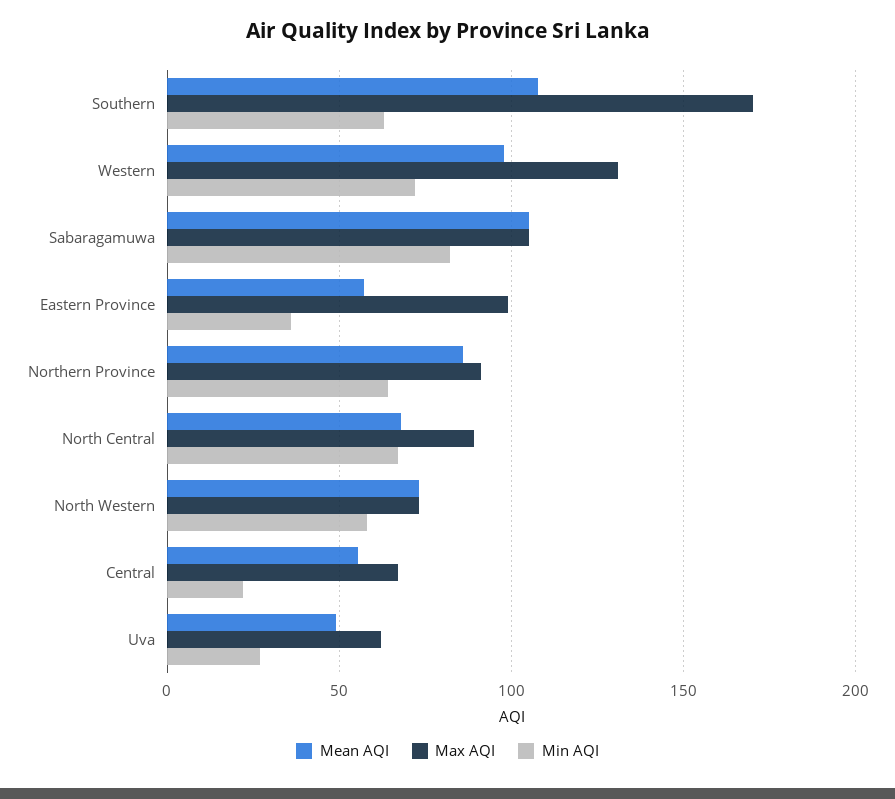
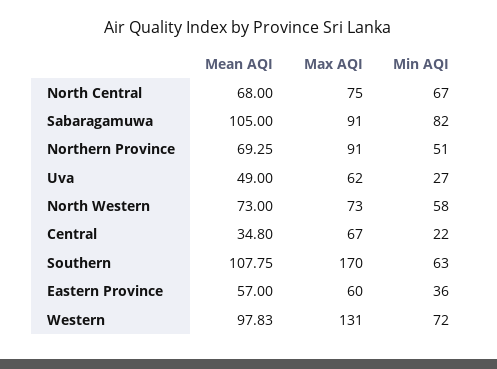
Max AQI, Sabaragamuwa: 105 -> 91
Max AQI, Eastern Province: 100 -> 60
Mean AQI, Northern Province: 85 -> 69.25
Min AQI, Northern Province: 65 -> 51
Max AQI, North Central: 90 -> 75
Mean AQI, Central: 55 -> 34.8

